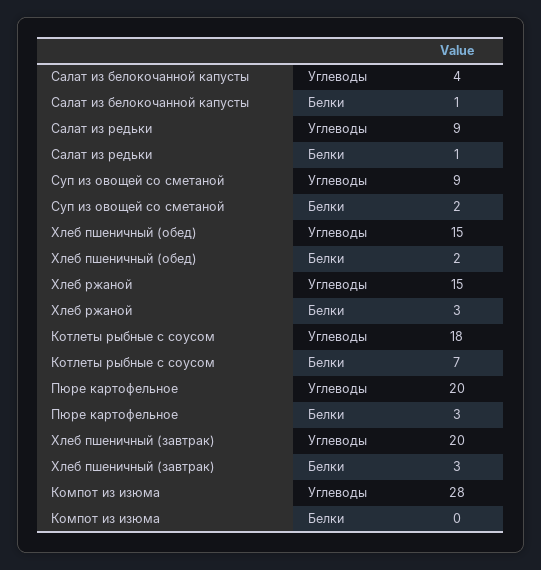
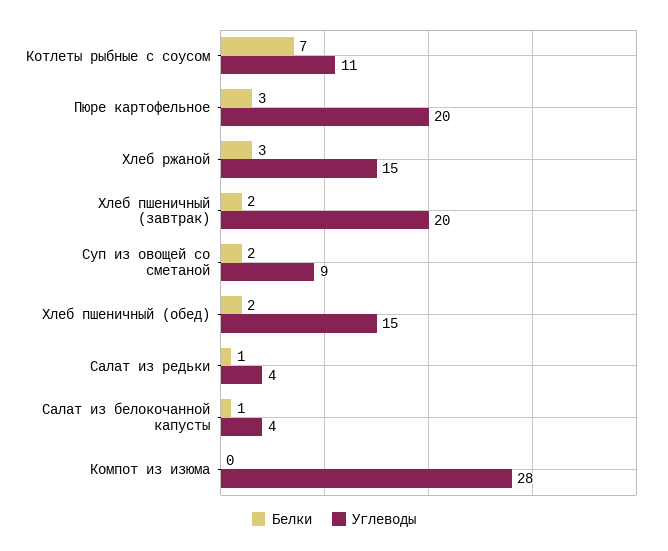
Углеводы, Салат из редьки: 9 -> 4
Углеводы, Котлеты рыбные с соусом: 18 -> 11
Белки, Хлеб пшеничный (завтрак): 3 -> 2

